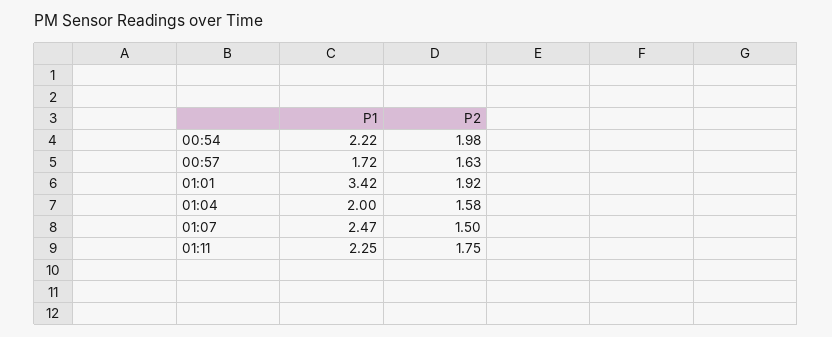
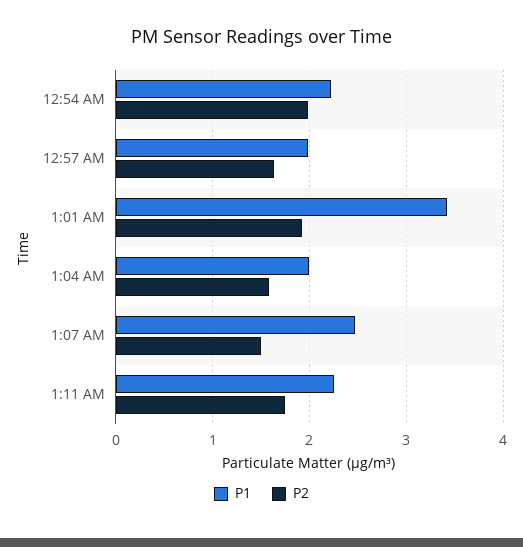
P1, 00:57: 1.72 -> 2

